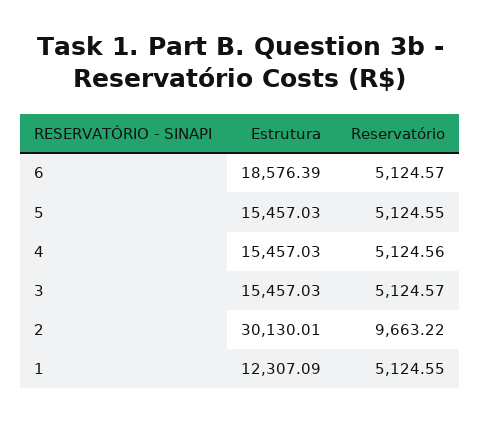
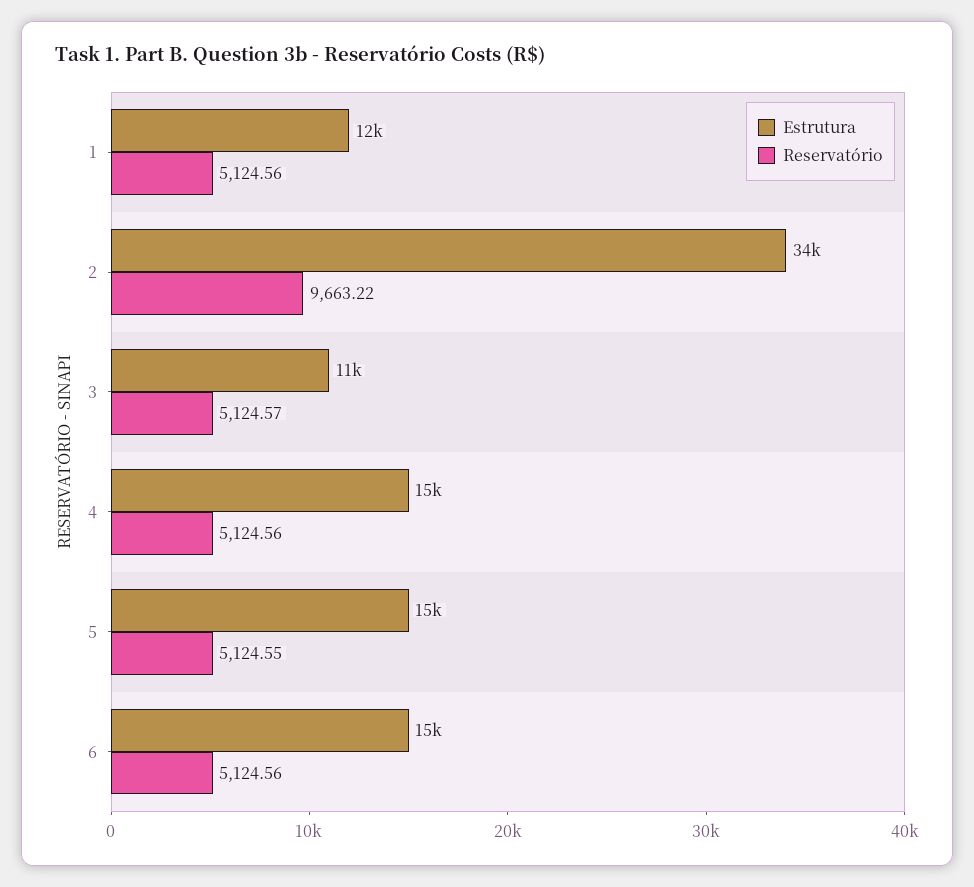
Estrutura, 6: 18576.39 -> 15000
Reservatório, 6: 5124.57 -> 5124.56
Estrutura, 3: 15457.03 -> 11000
Estrutura, 2: 30130.01 -> 34000
Reservatório, 1: 5124.55 -> 5124.56

